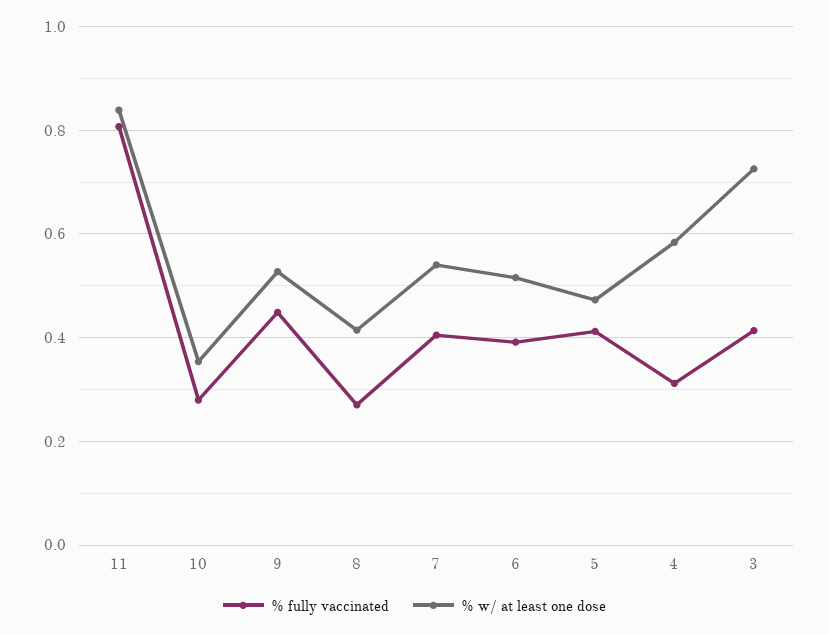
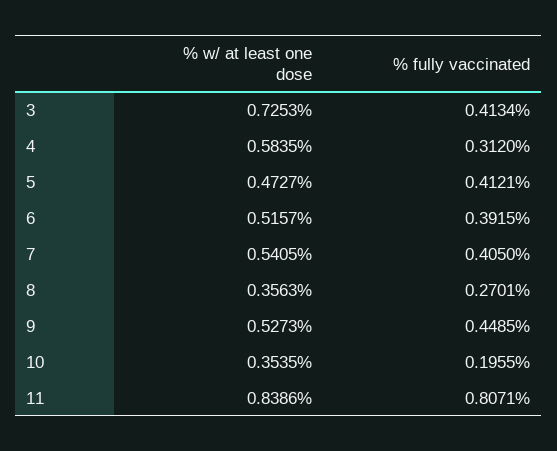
% fully vaccinated, 10: 0.28 -> 0.1955
% w/ at least one dose, 8: 0.42 -> 0.3563

